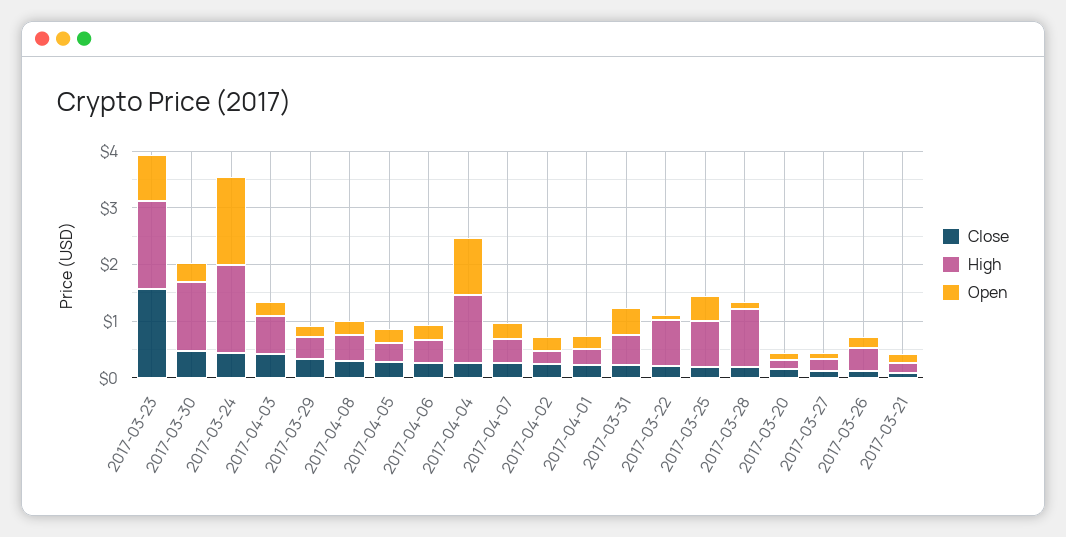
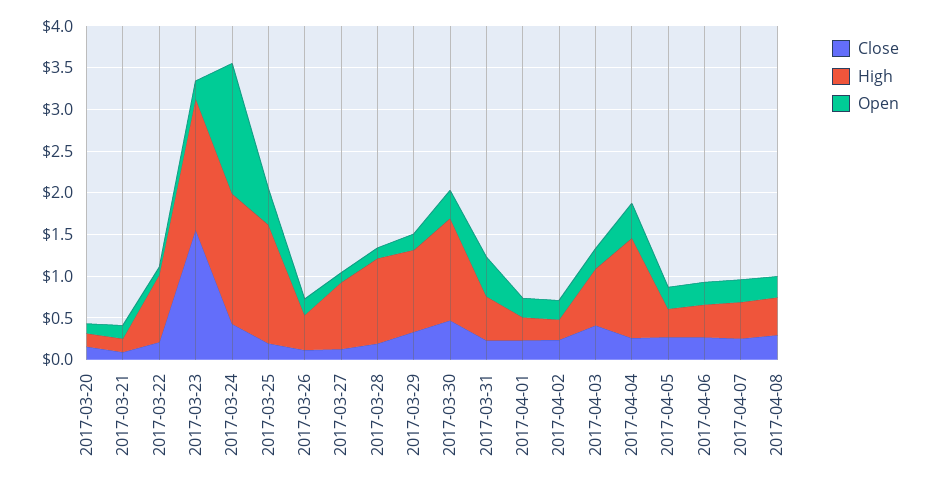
Open, 2017-03-23: 0.8 -> 0.2
High, 2017-03-29: 0.4 -> 1
Open, 2017-04-04: 1 -> 0.4
High, 2017-03-25: 0.8 -> 1.4
High, 2017-03-27: 0.2 -> 0.8

